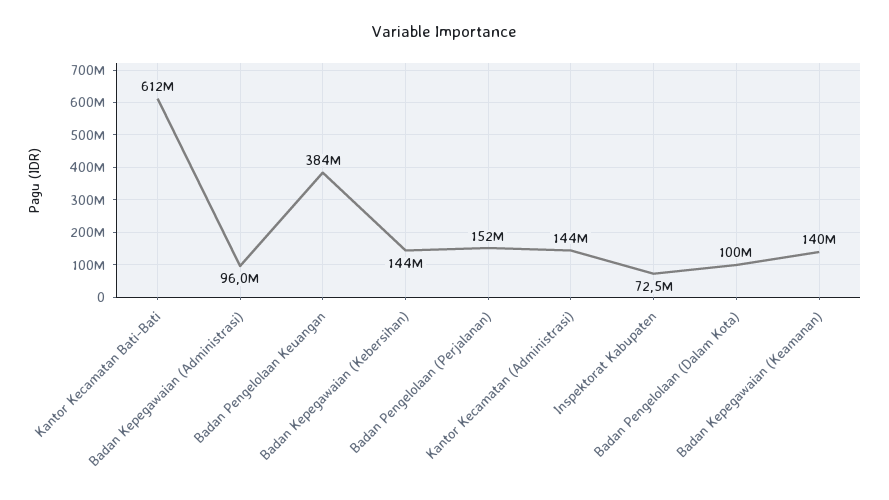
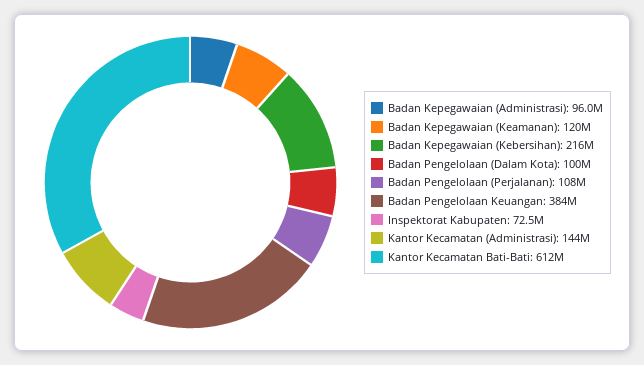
Badan Kepegawaian (Kebersihan): 144000000 -> 216000000
Badan Pengelolaan (Perjalanan): 152000000 -> 108000000
Badan Kepegawaian (Keamanan): 140000000 -> 120000000

